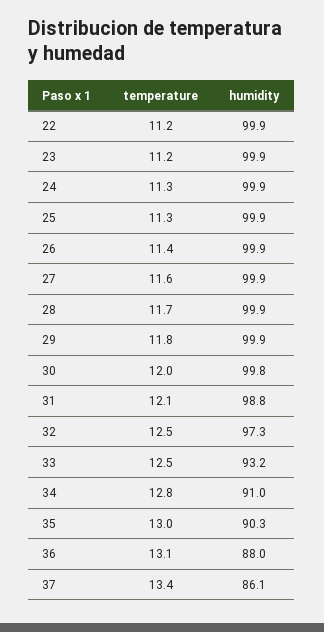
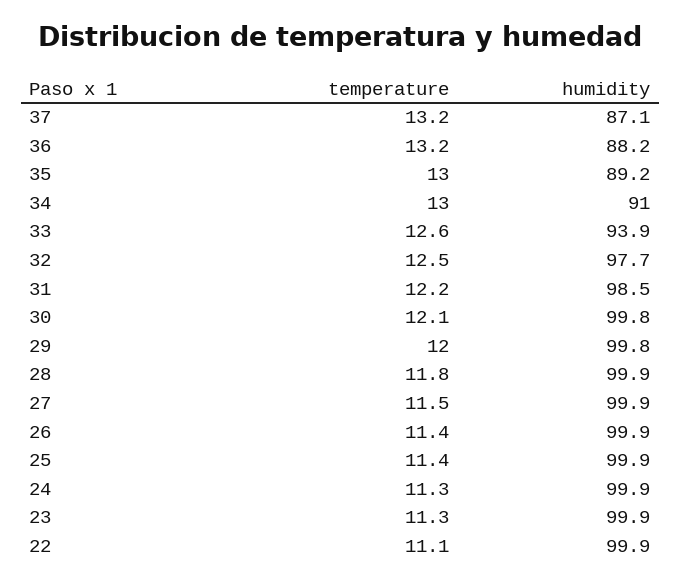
temperature, 22: 11.2 -> 11.1
temperature, 23: 11.2 -> 11.3
temperature, 25: 11.3 -> 11.4
temperature, 27: 11.6 -> 11.5
temperature, 28: 11.7 -> 11.8
temperature, 29: 11.8 -> 12
humidity, 29: 99.9 -> 99.8
temperature, 30: 12 -> 12.1
temperature, 31: 12.1 -> 12.2
humidity, 31: 98.8 -> 98.5
humidity, 32: 97.3 -> 97.7
temperature, 33: 12.5 -> 12.6
humidity, 33: 93.2 -> 93.9
temperature, 34: 12.8 -> 13
humidity, 35: 90.3 -> 89.2
temperature, 36: 13.1 -> 13.2
humidity, 36: 88 -> 88.2
temperature, 37: 13.4 -> 13.2
humidity, 37: 86.1 -> 87.1

